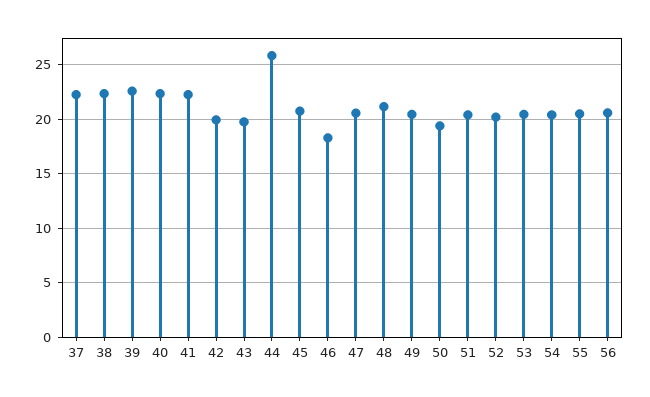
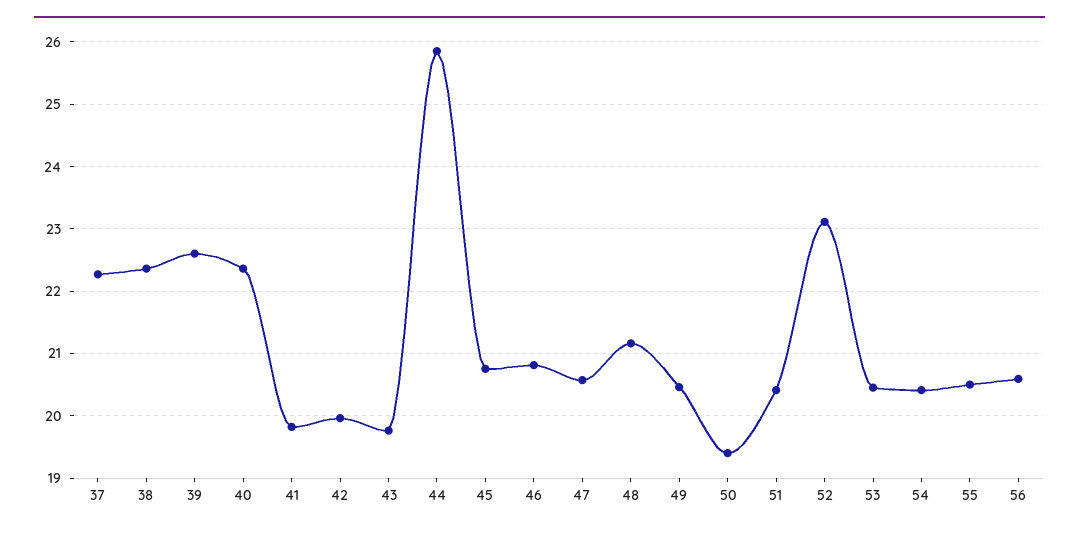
41: 22 -> 19.8
46: 18 -> 20.8
52: 20 -> 23.1

